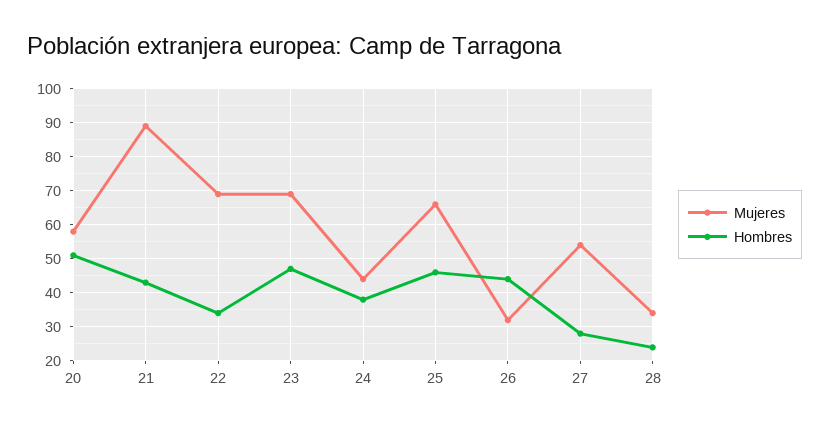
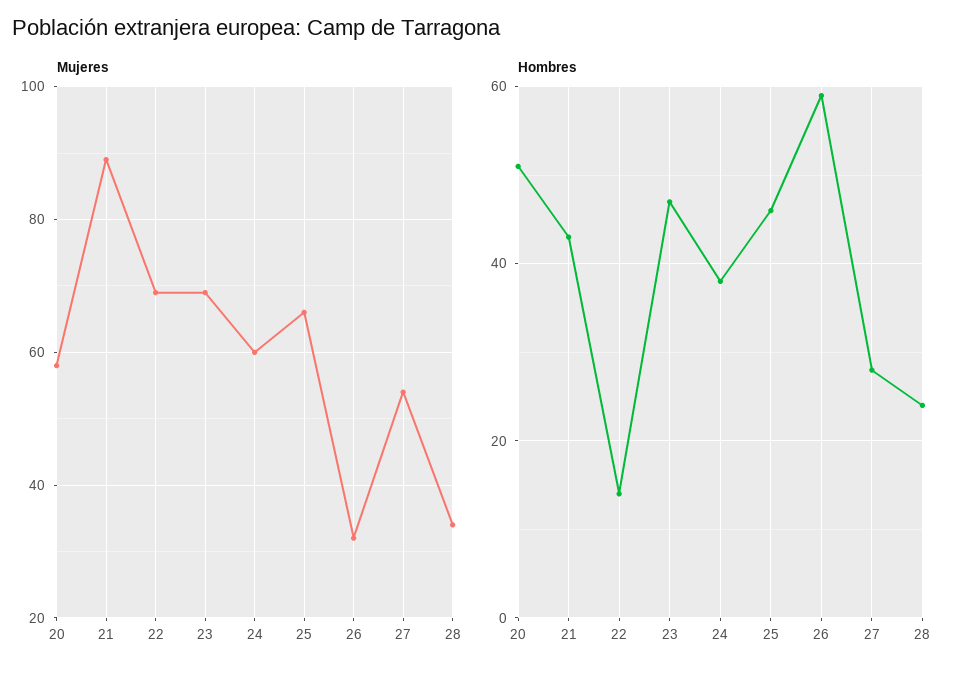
Hombres, 22: 35 -> 15
Mujeres, 24: 45 -> 60
Hombres, 26: 45 -> 60

